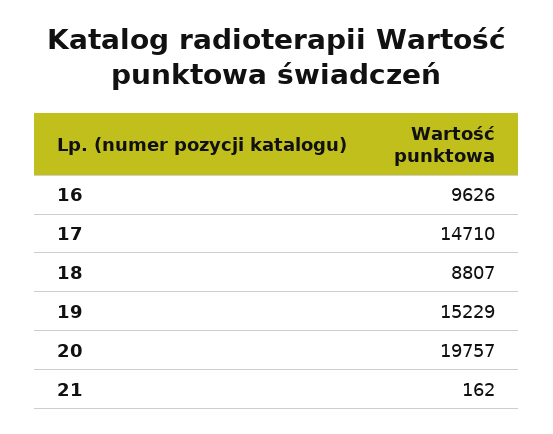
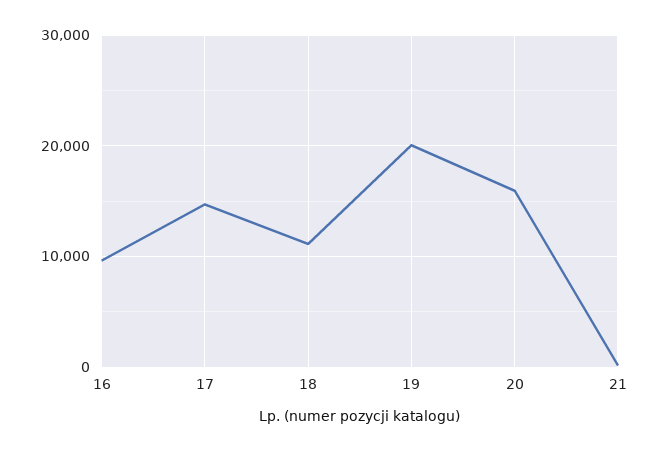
18: 8807 -> 11000
19: 15229 -> 20000
20: 19757 -> 16000

